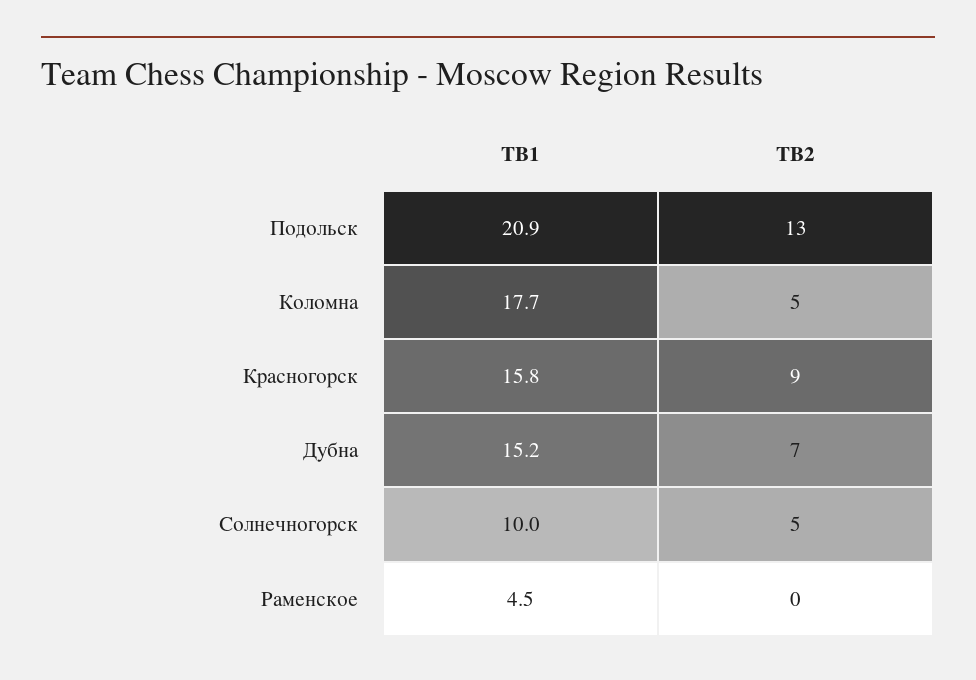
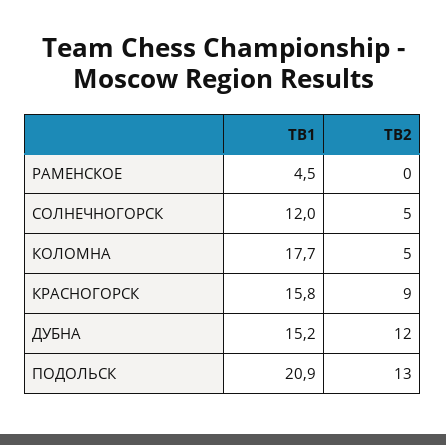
TB2, Дубна: 7 -> 12
TB1, Солнечногорск: 10 -> 12

